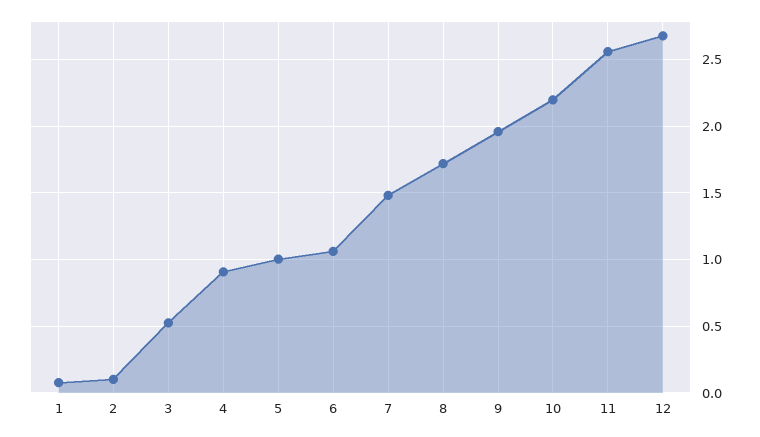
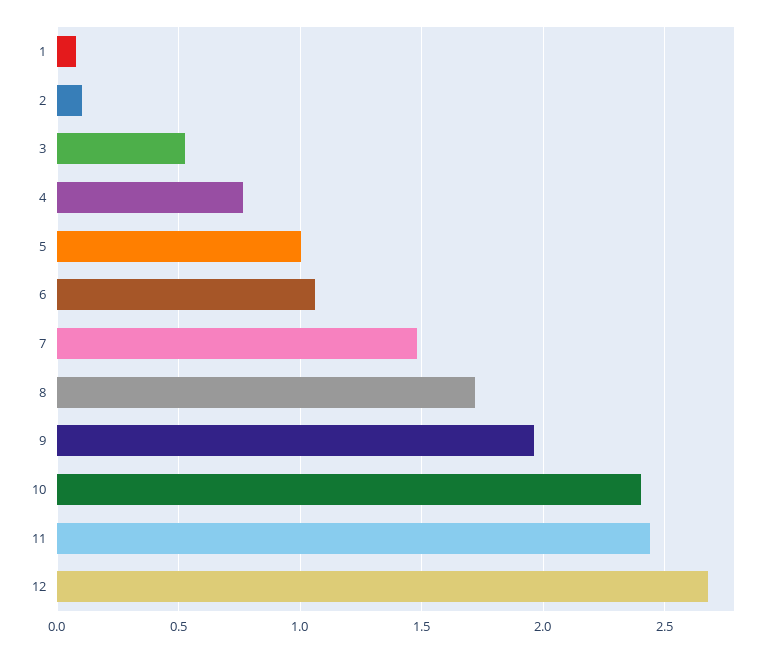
4: 0.9 -> 0.75
10: 2.2 -> 2.4
11: 2.55 -> 2.45

